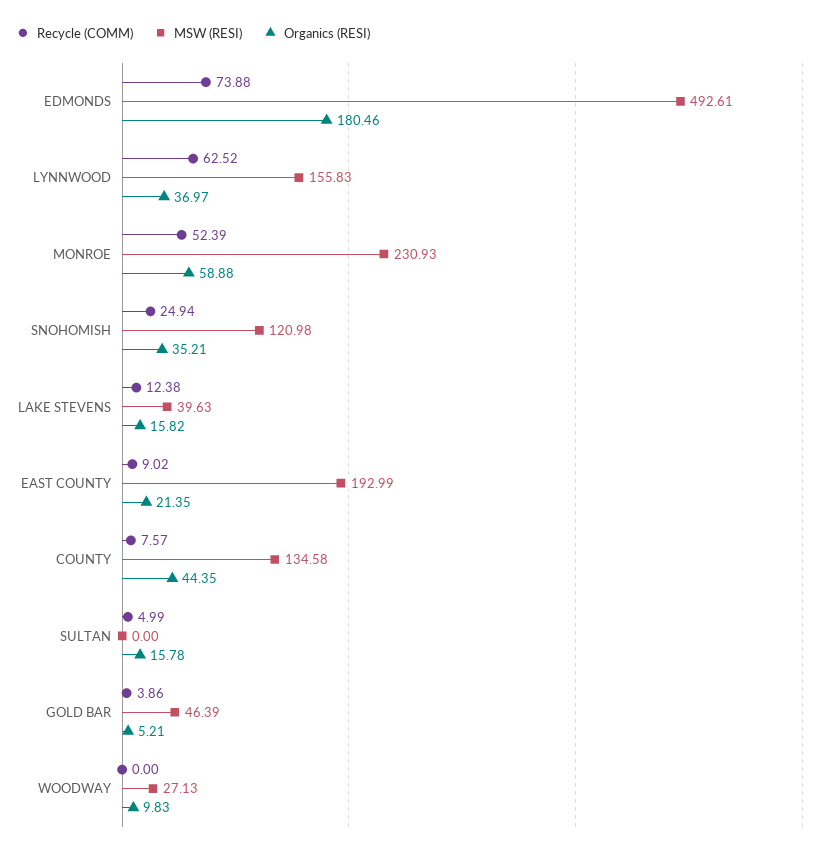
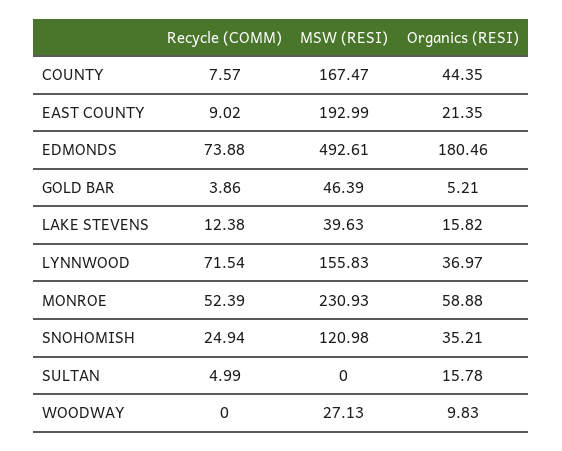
Recycle (COMM), LYNNWOOD: 62.52 -> 71.54
MSW (RESI), COUNTY: 134.58 -> 167.47

